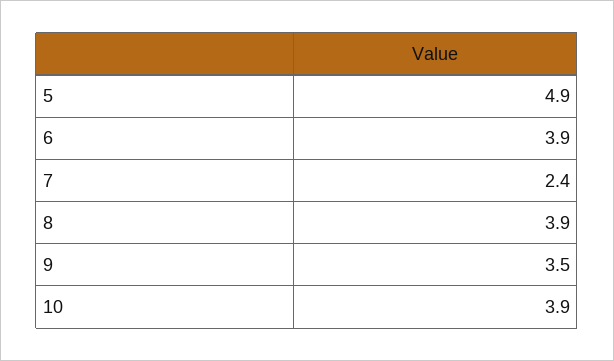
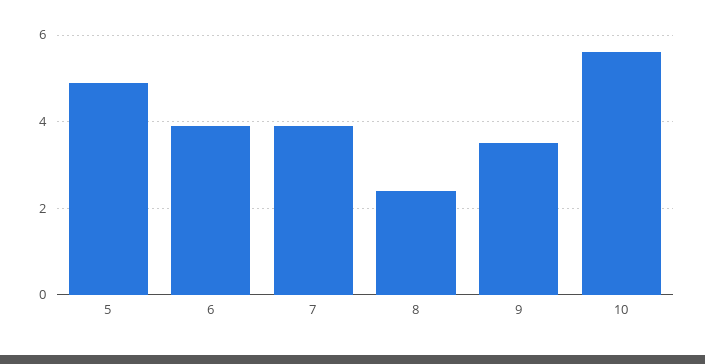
7: 2.4 -> 4
8: 3.9 -> 2.5
10: 3.9 -> 5.5

